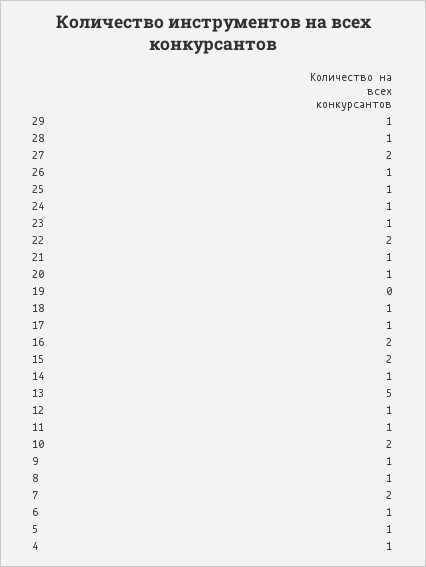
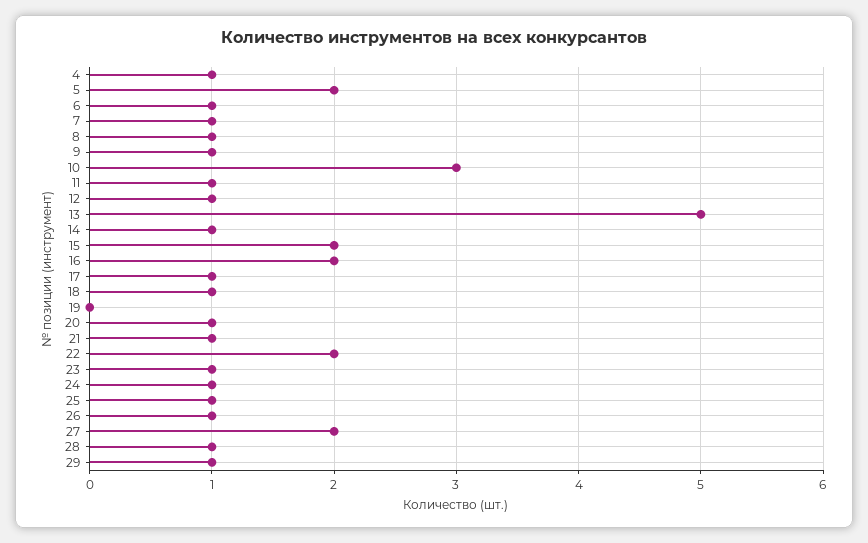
10: 2 -> 3
7: 2 -> 1
5: 1 -> 2

